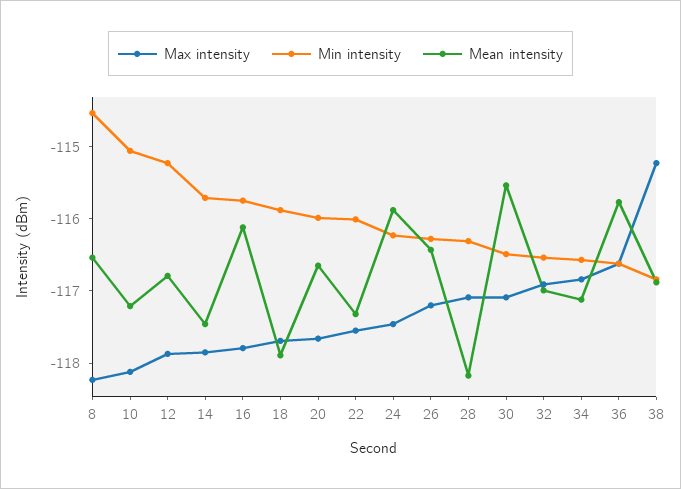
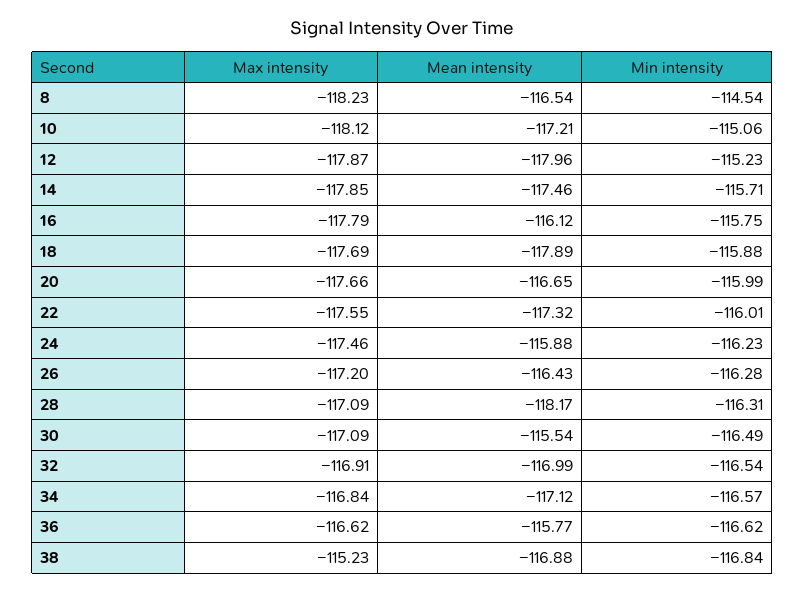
Mean intensity, 12: -116.8 -> -117.96

